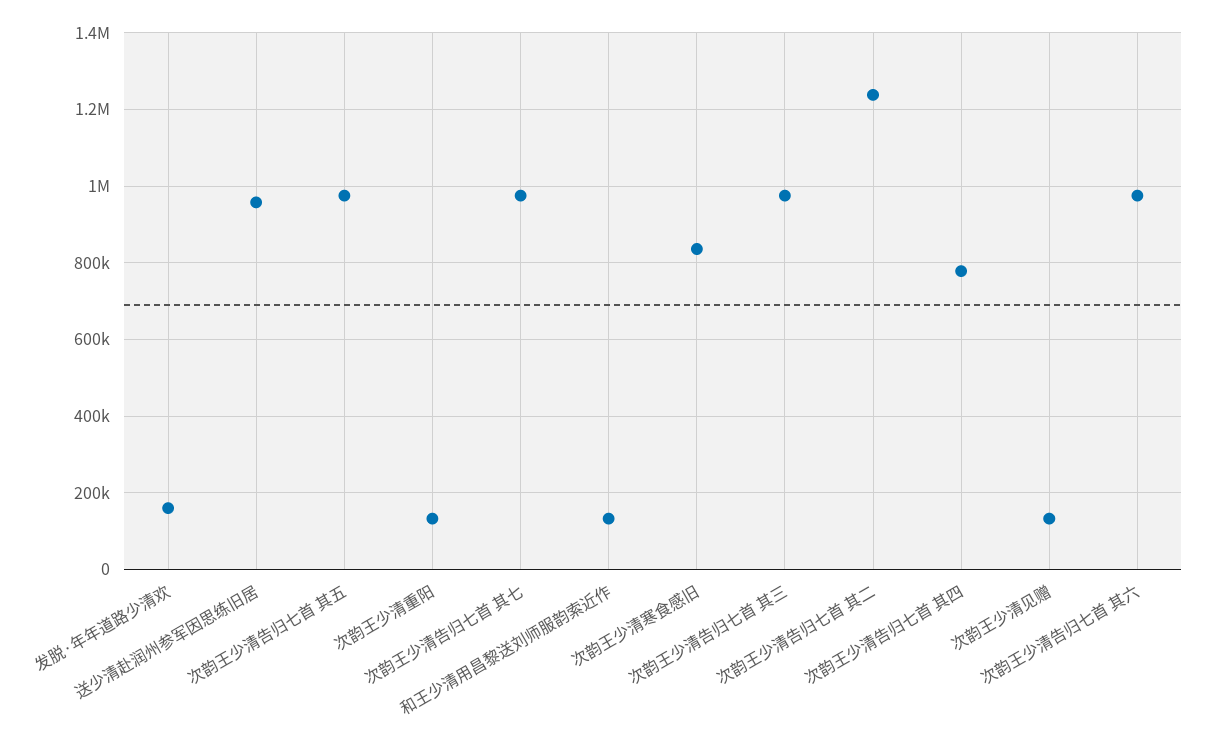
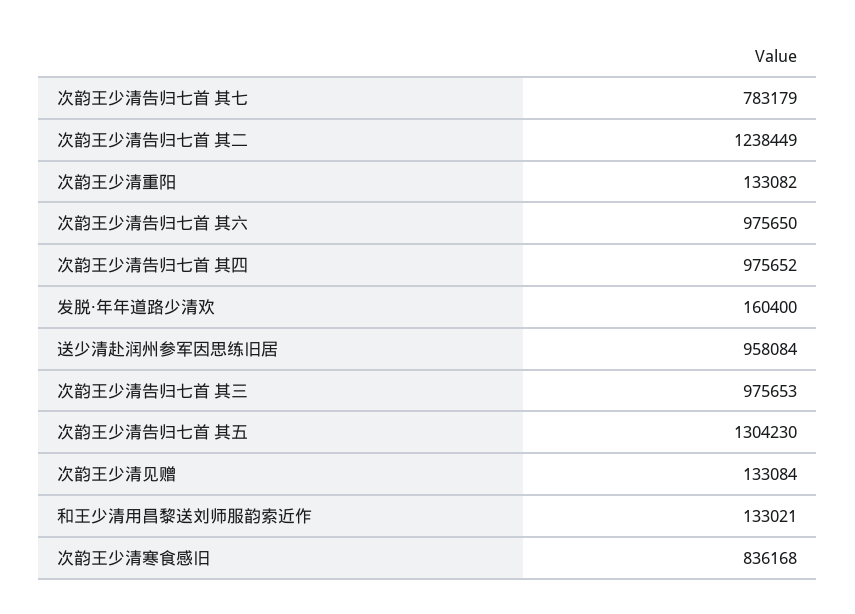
次韵王少清告归七首 其五: 980000 -> 1304230
次韵王少清告归七首 其七: 980000 -> 783179
次韵王少清告归七首 其四: 780000 -> 975652

